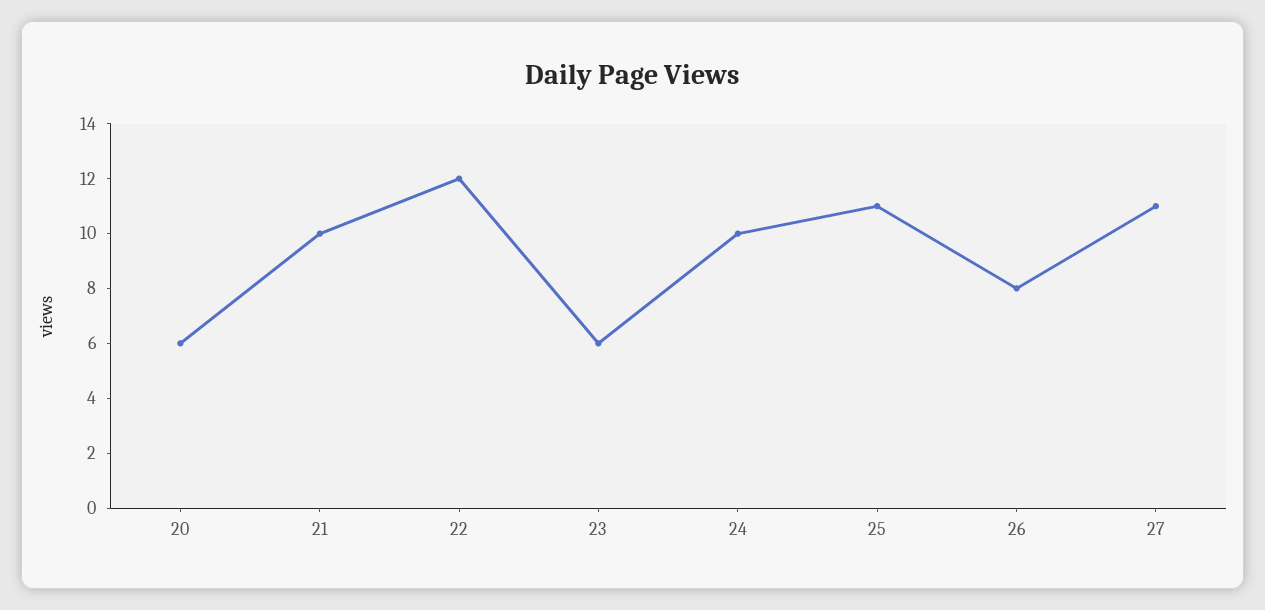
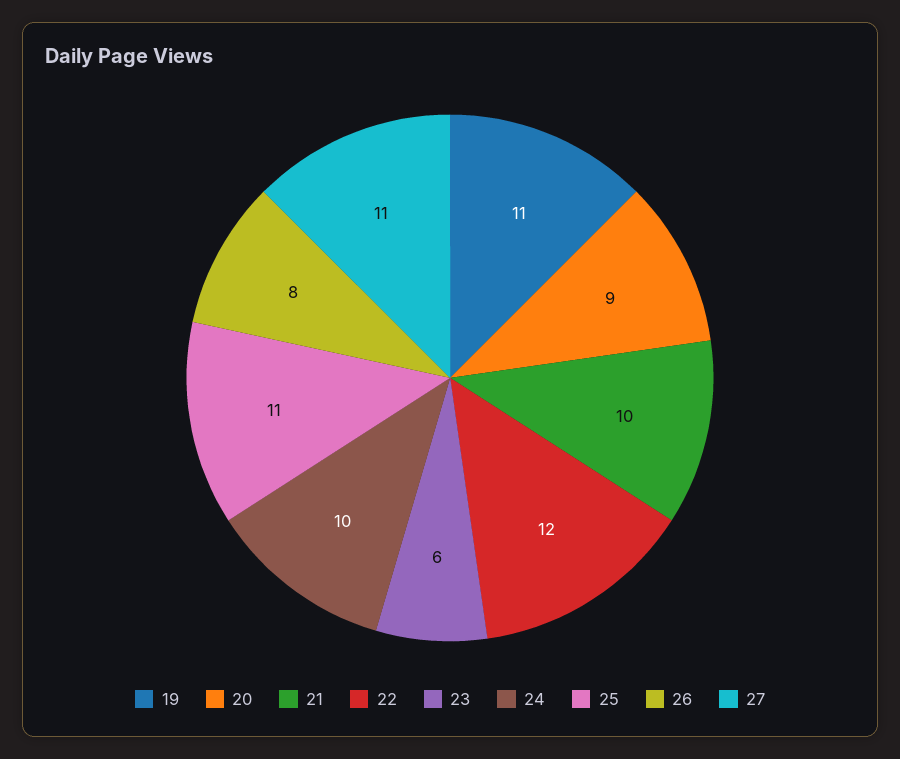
20: 6 -> 9
19: none -> 11

